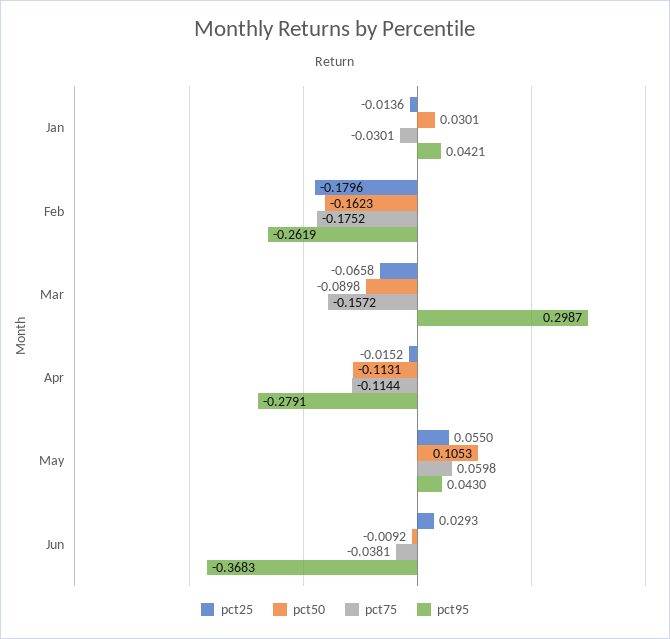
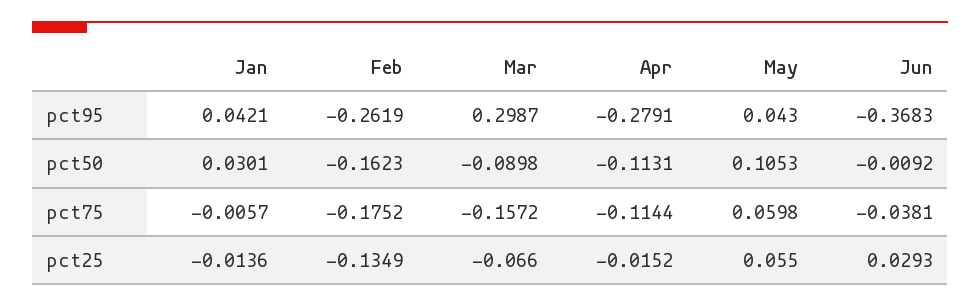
pct75, Jan: -0.0301 -> -0.0057
pct25, Feb: -0.1796 -> -0.1349
pct25, Mar: -0.0658 -> -0.066

